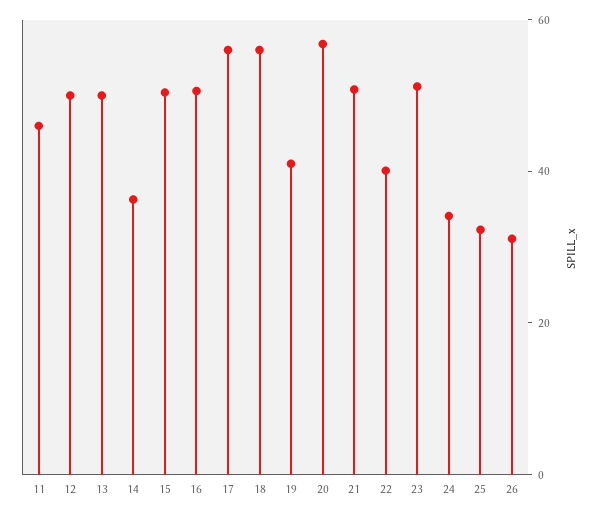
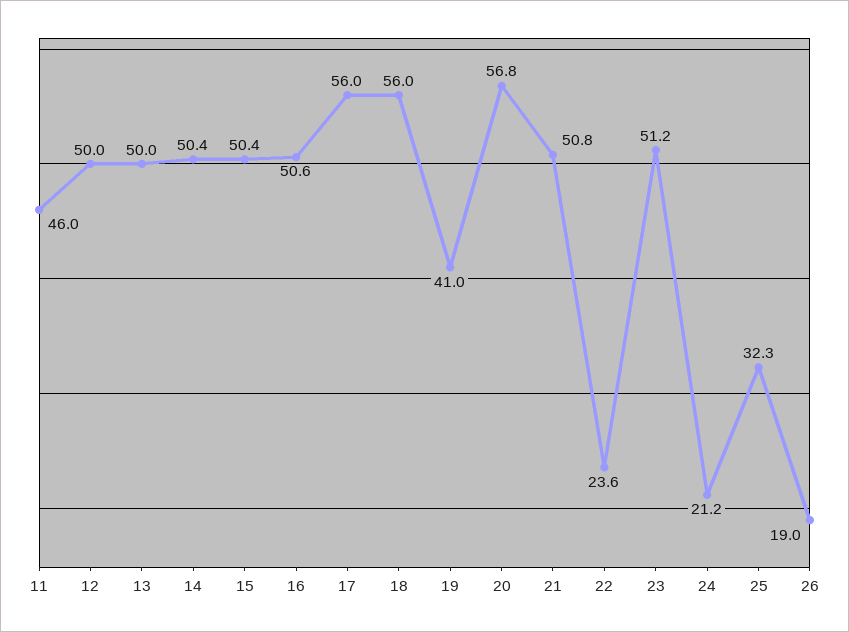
14: 35 -> 50.4
22: 40 -> 23.6
24: 35 -> 21.2
26: 30 -> 19

